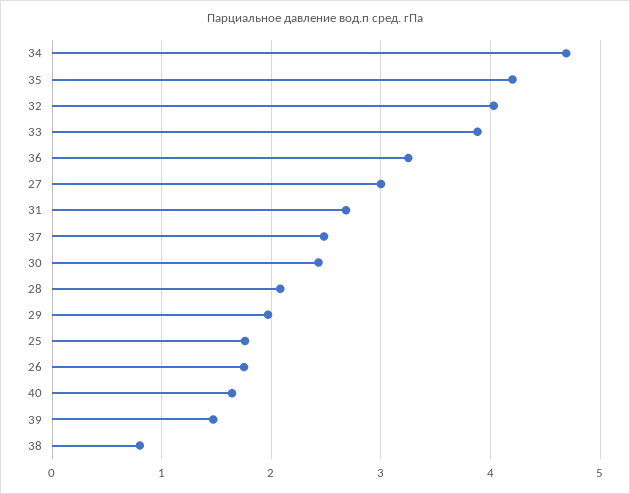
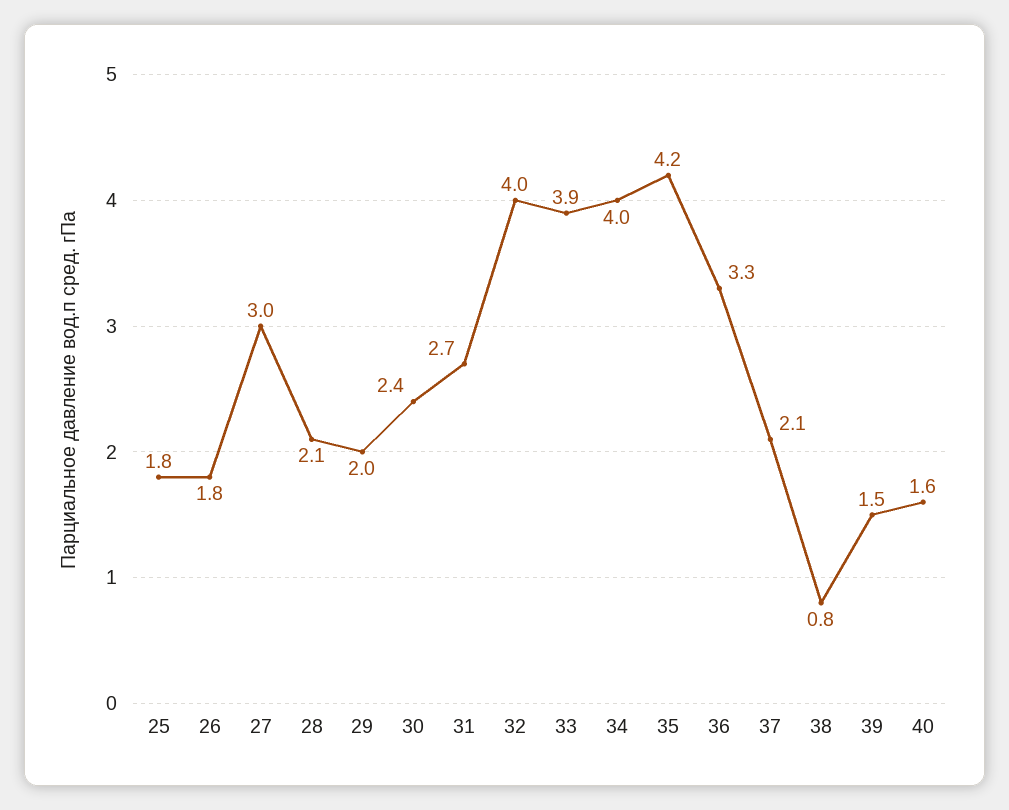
34: 4.7 -> 4
37: 2.5 -> 2.1

